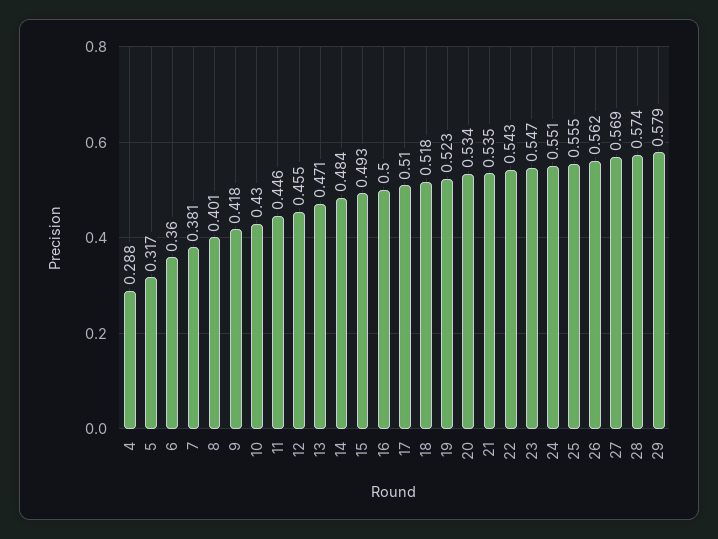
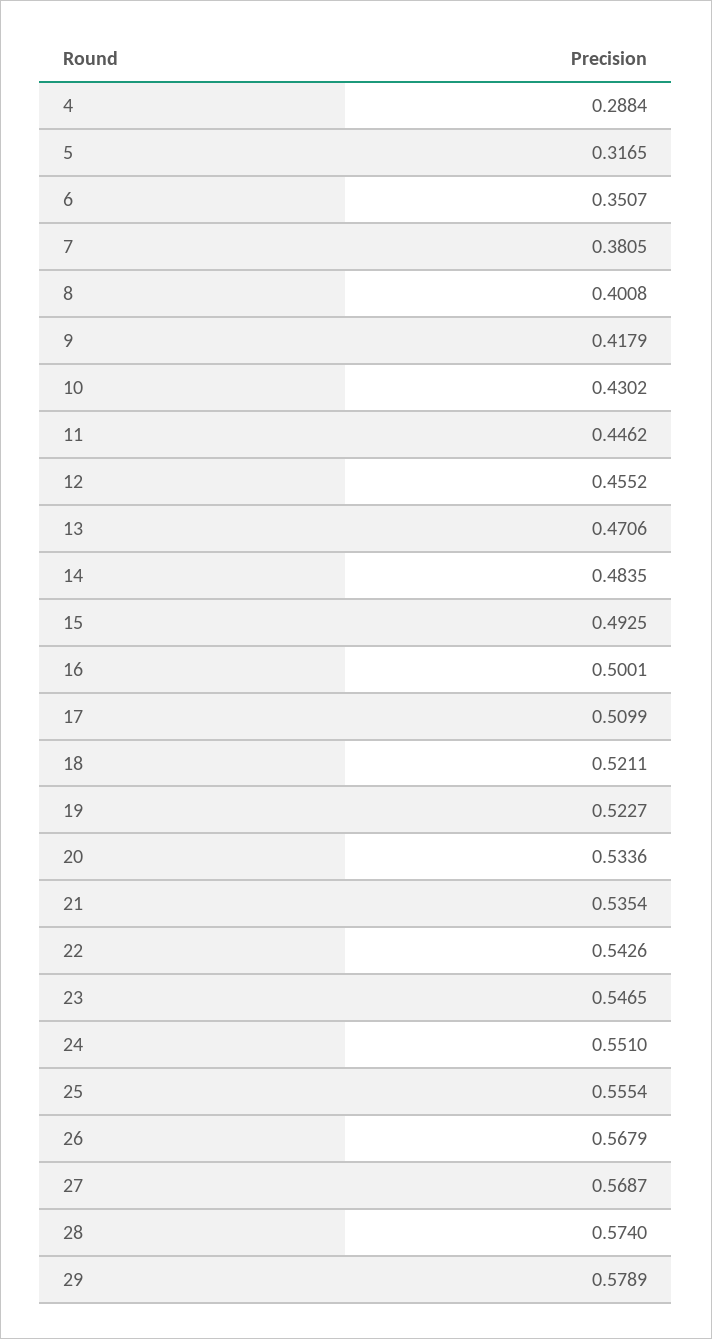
6: 0.36 -> 0.3507
18: 0.518 -> 0.5211
26: 0.562 -> 0.5679

